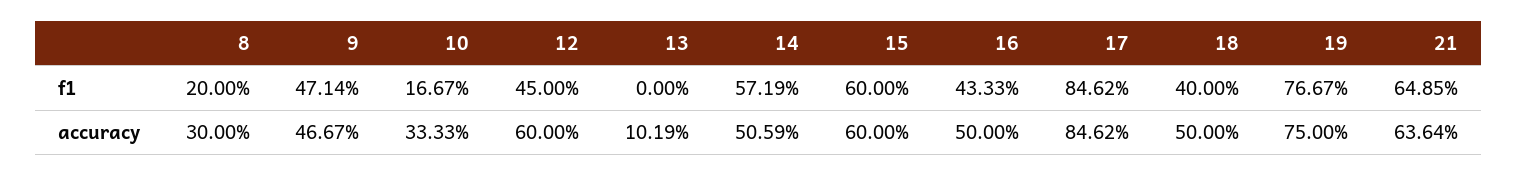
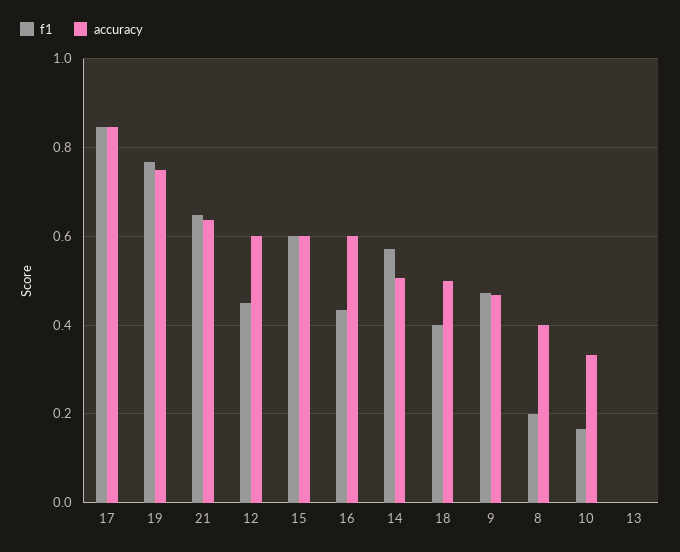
accuracy, 8: 0.3 -> 0.4
accuracy, 13: 0.1019 -> 0
accuracy, 16: 0.5 -> 0.6

